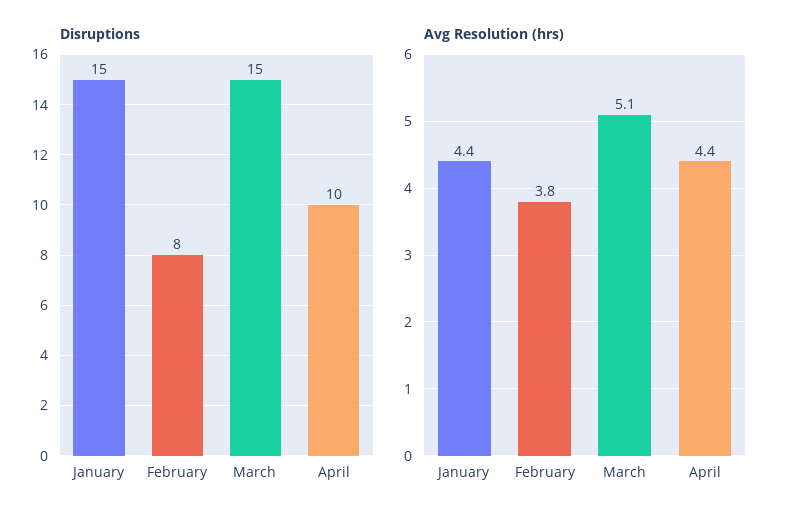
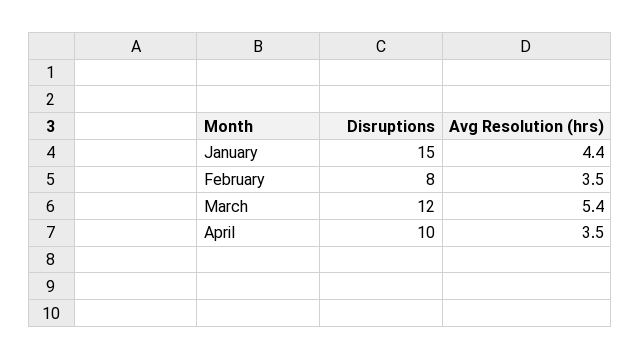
Disruptions, March: 15 -> 12
Avg Resolution (hrs), February: 3.8 -> 3.5
Avg Resolution (hrs), March: 5.1 -> 5.4
Avg Resolution (hrs), April: 4.4 -> 3.5

